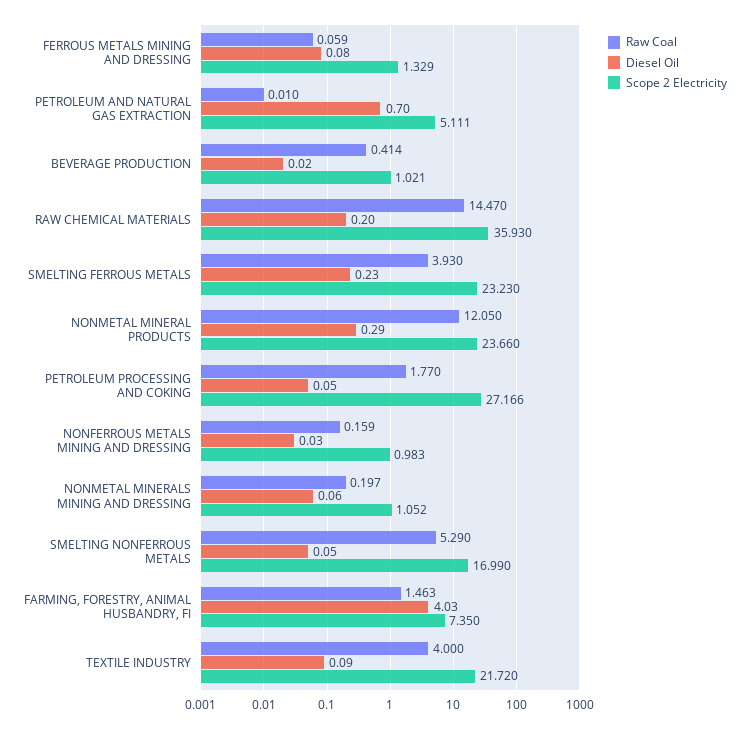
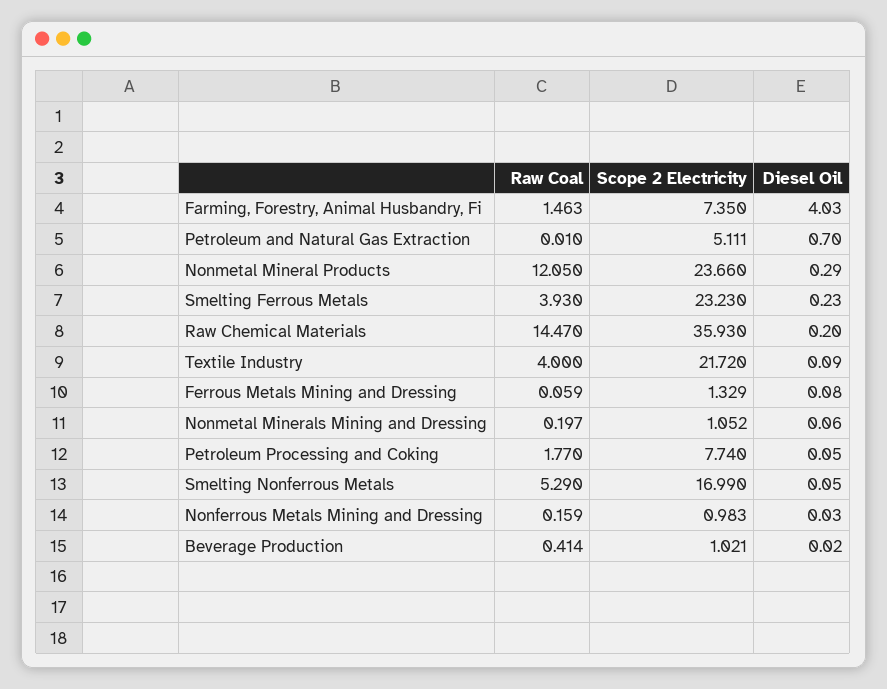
Scope 2 Electricity, PETROLEUM PROCESSING AND COKING: 27.166 -> 7.74

